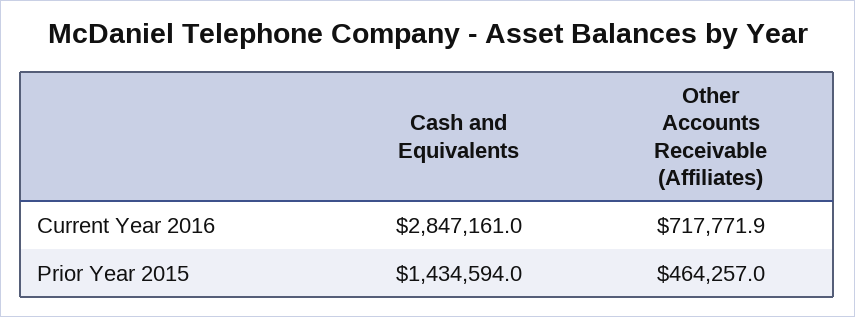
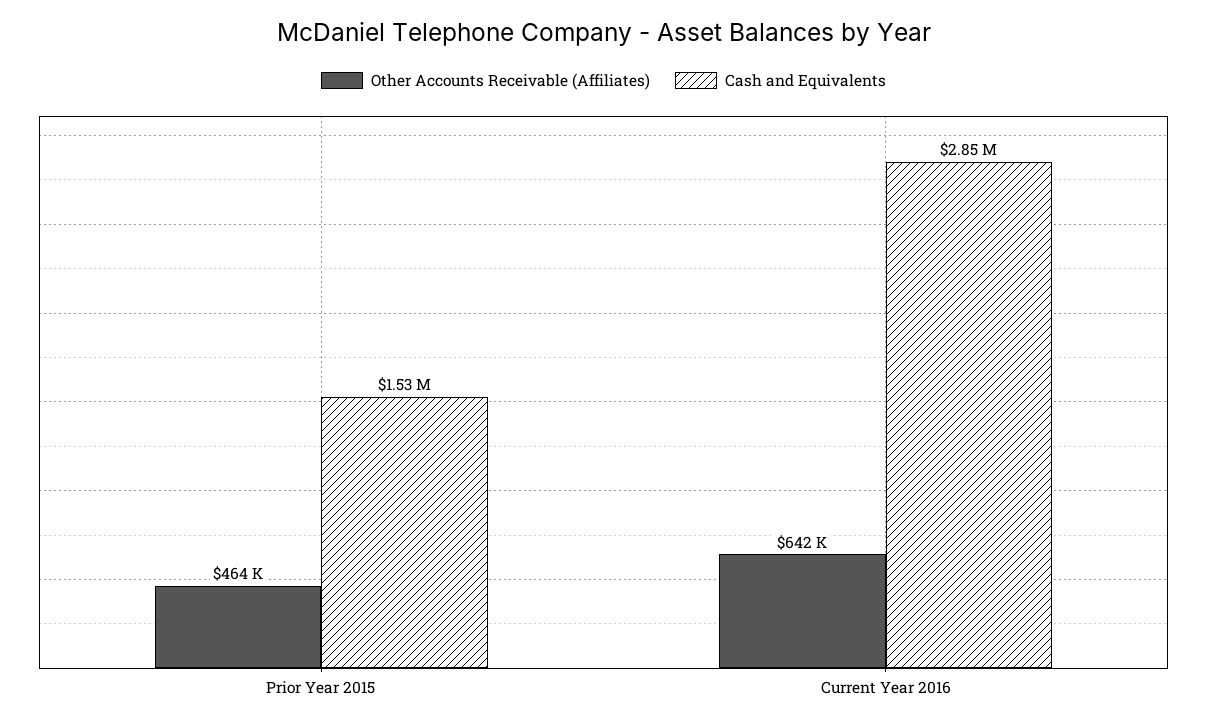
Other Accounts Receivable (Affiliates), Current Year 2016: 717771.9 -> 642000
Cash and Equivalents, Prior Year 2015: 1434594 -> 1530000

